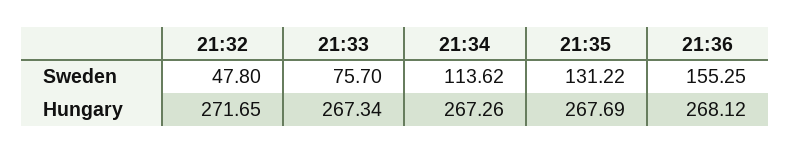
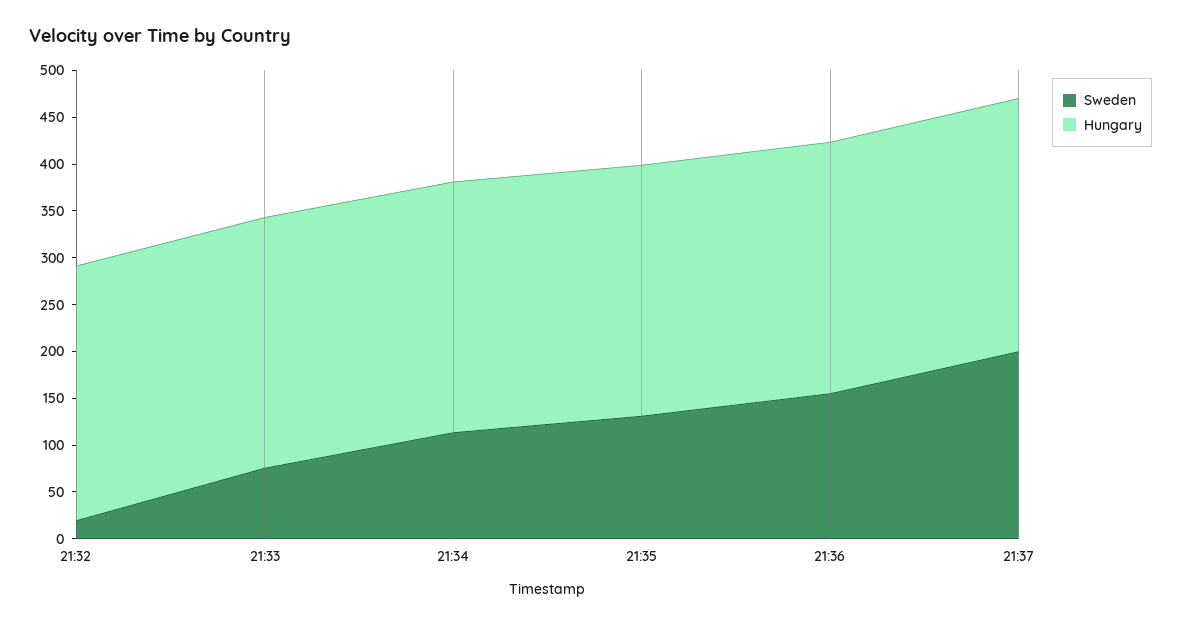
Sweden, 21:32: 47.8 -> 20
Sweden, 21:37: none -> 200
Hungary, 21:37: none -> 270

